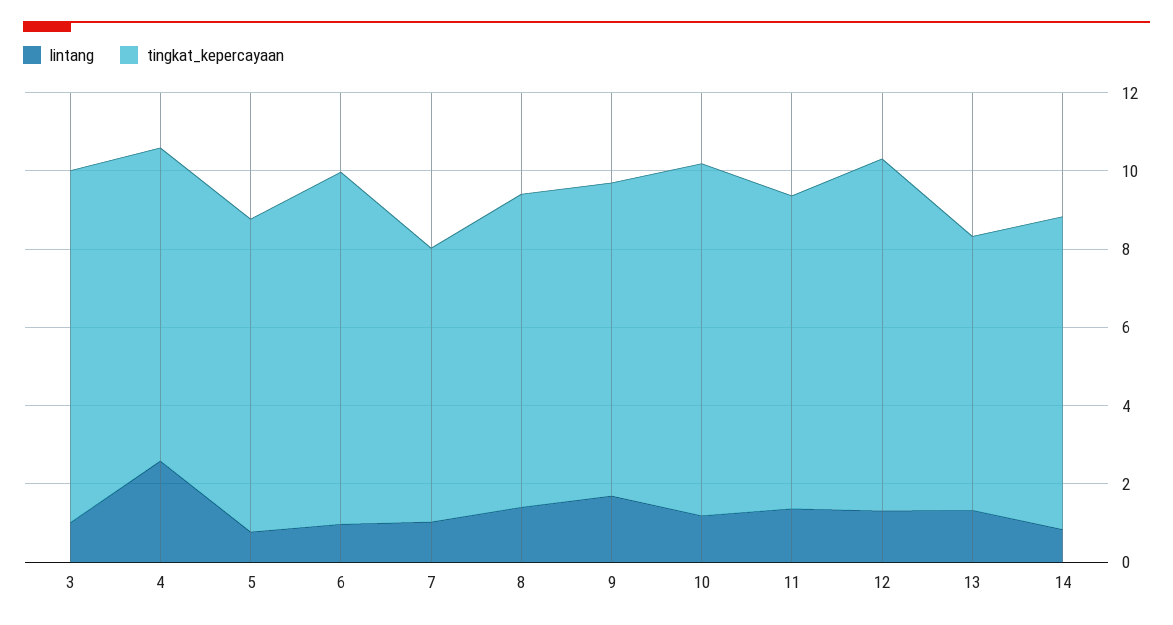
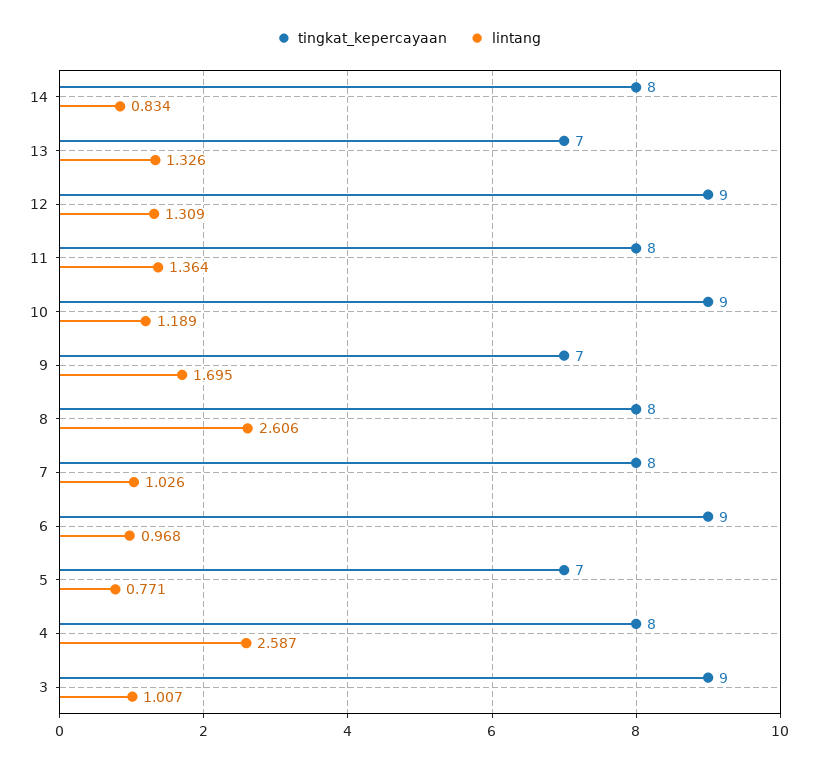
tingkat_kepercayaan, 5: 8 -> 7
tingkat_kepercayaan, 7: 7 -> 8
lintang, 8: 1.5 -> 2.606
tingkat_kepercayaan, 9: 8 -> 7

